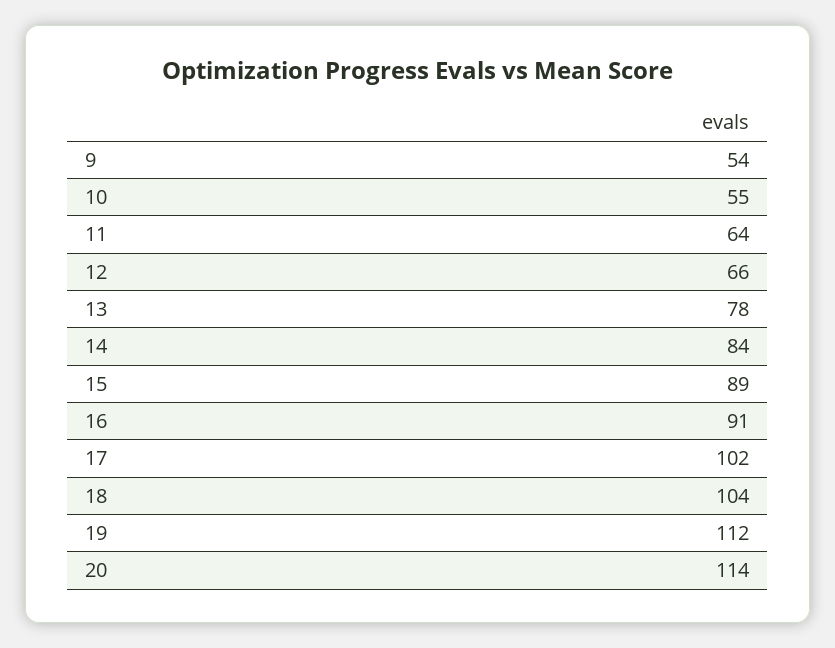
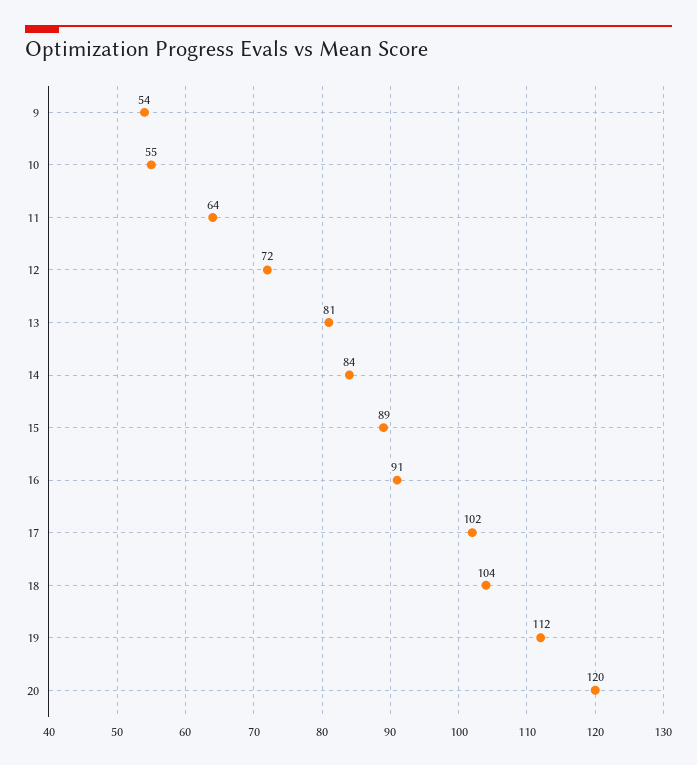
12: 66 -> 72
13: 78 -> 81
20: 114 -> 120

